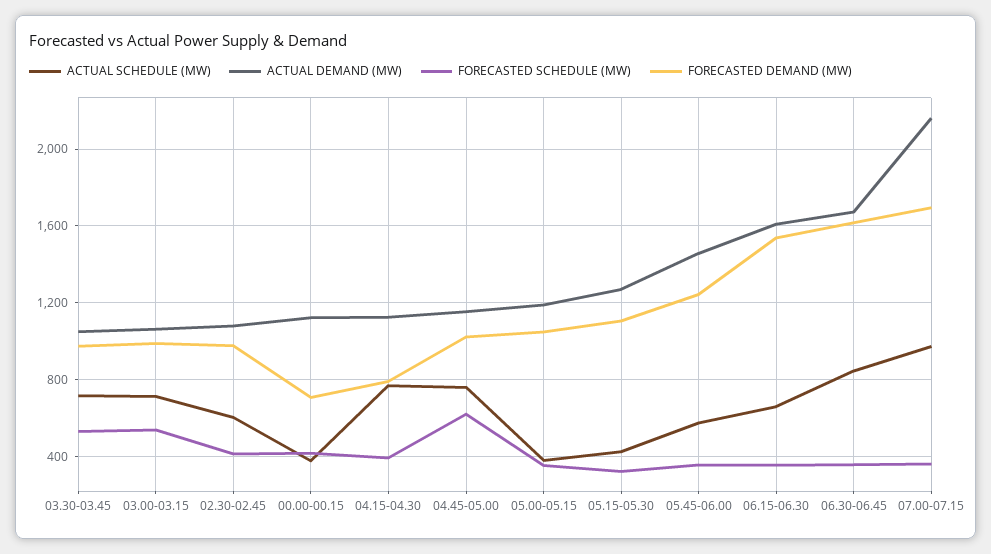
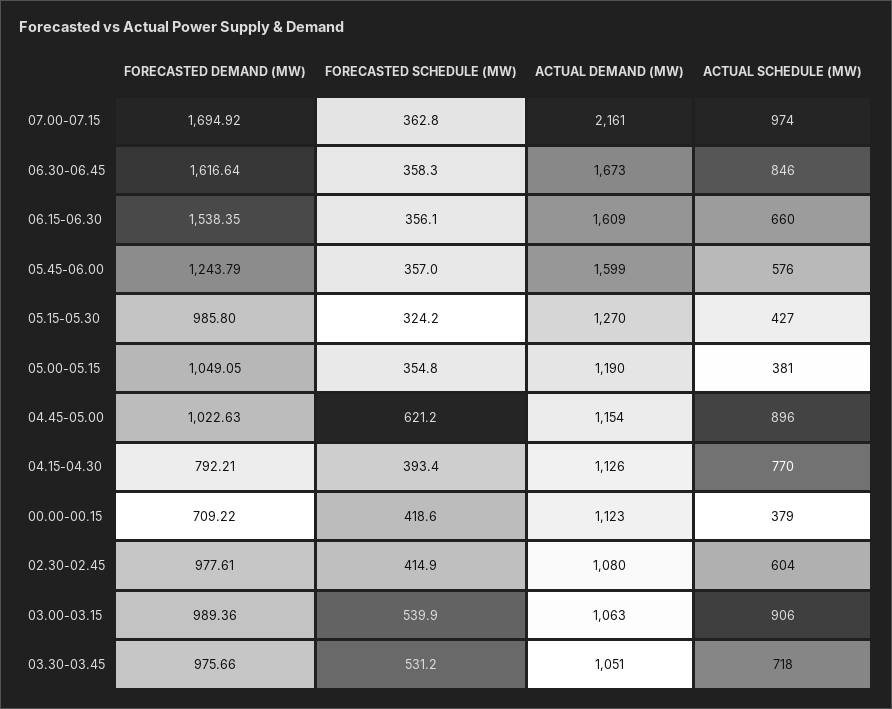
ACTUAL SCHEDULE (MW), 03.00-03.15: 700 -> 906
ACTUAL SCHEDULE (MW), 04.45-05.00: 750 -> 896
FORECASTED DEMAND (MW), 05.15-05.30: 1100 -> 985.8
ACTUAL DEMAND (MW), 05.45-06.00: 1450 -> 1599

